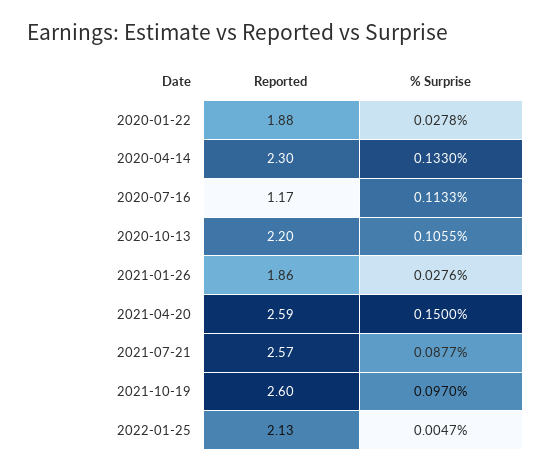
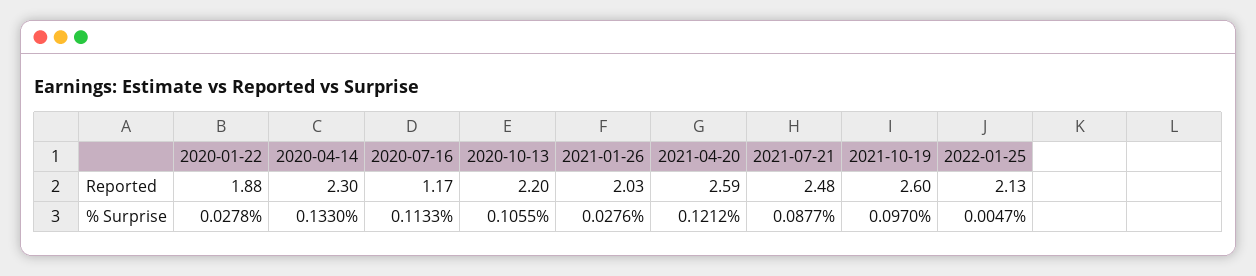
Reported, 2021-01-26: 1.86 -> 2.03
% Surprise, 2021-04-20: 0.15 -> 0.1212
Reported, 2021-07-21: 2.57 -> 2.48

